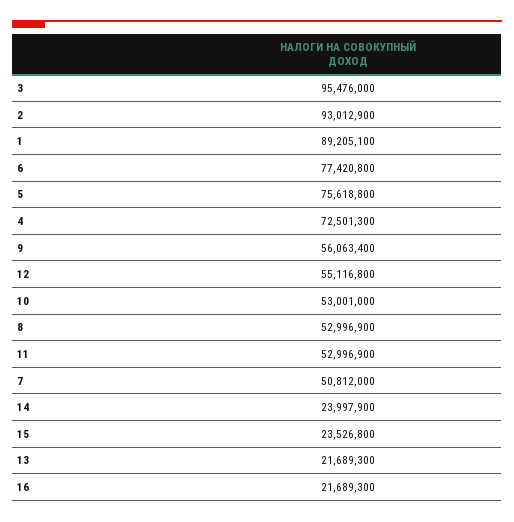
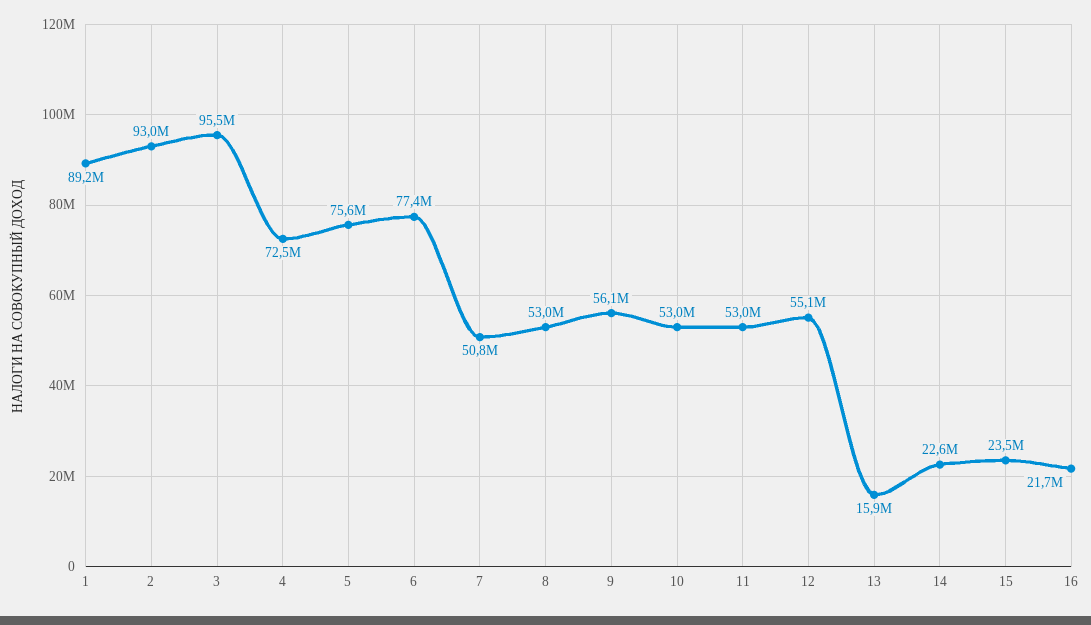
14: 23997900 -> 22600000
13: 21689300 -> 15900000

